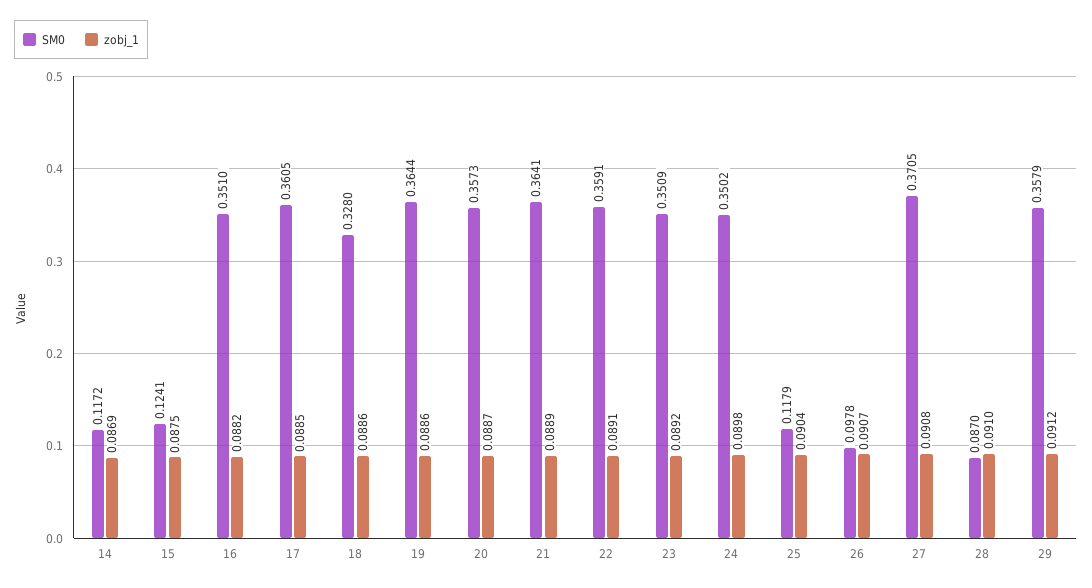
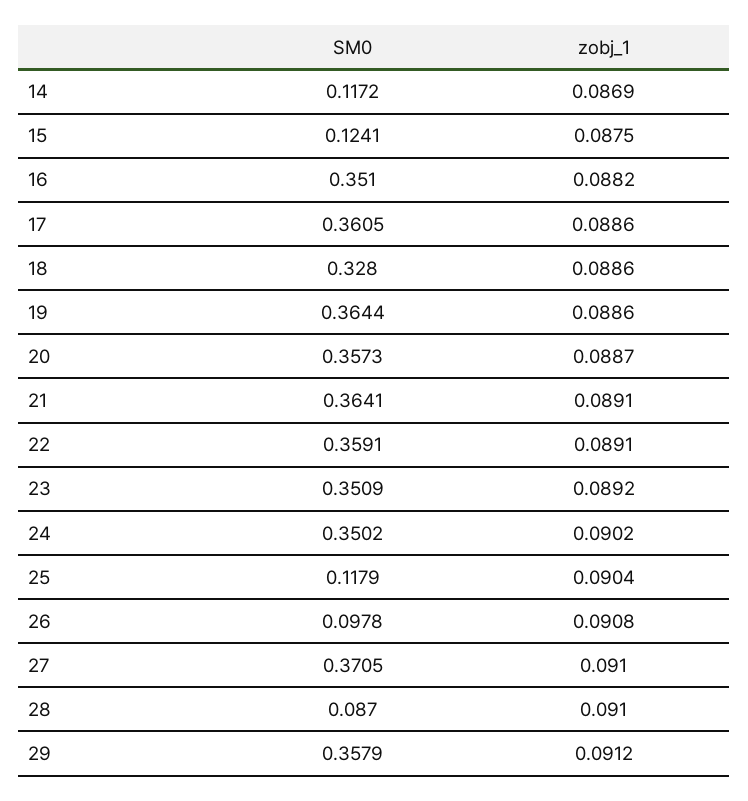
zobj_1, 17: 0.0885 -> 0.0886
zobj_1, 21: 0.0889 -> 0.0891
zobj_1, 24: 0.0898 -> 0.0902
zobj_1, 26: 0.0907 -> 0.0908
zobj_1, 27: 0.0908 -> 0.091

